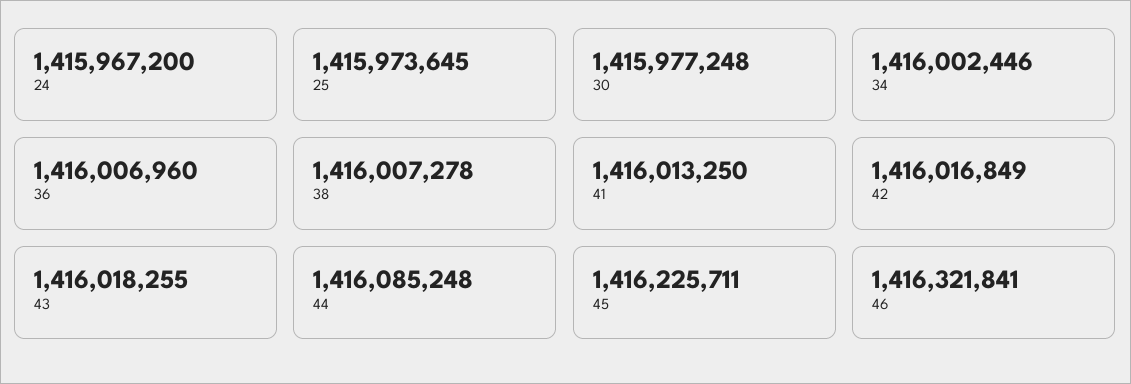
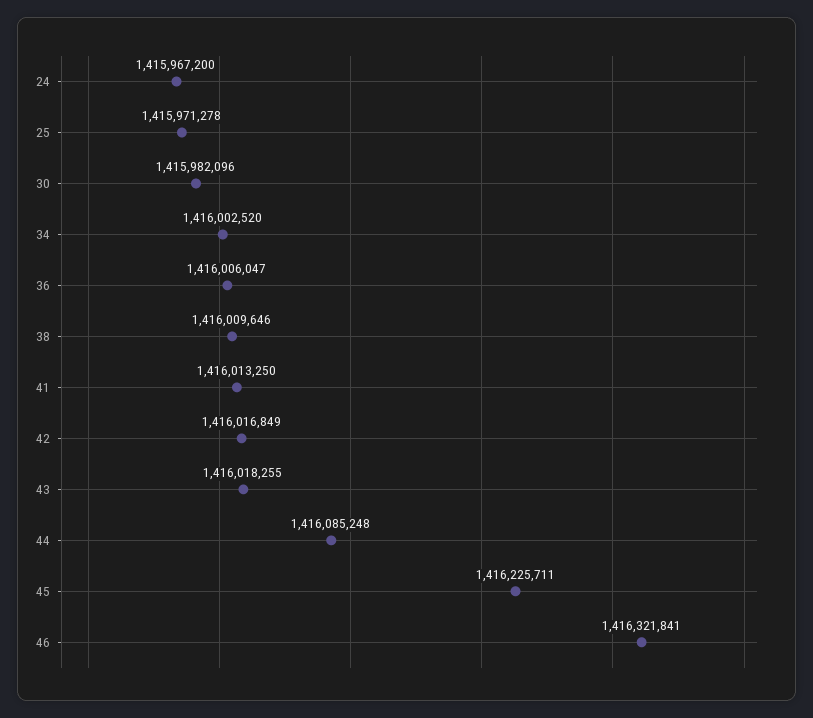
25: 1415973645 -> 1415971278
30: 1415977248 -> 1415982096
34: 1416002446 -> 1416002520
36: 1416006960 -> 1416006047
38: 1416007278 -> 1416009646

